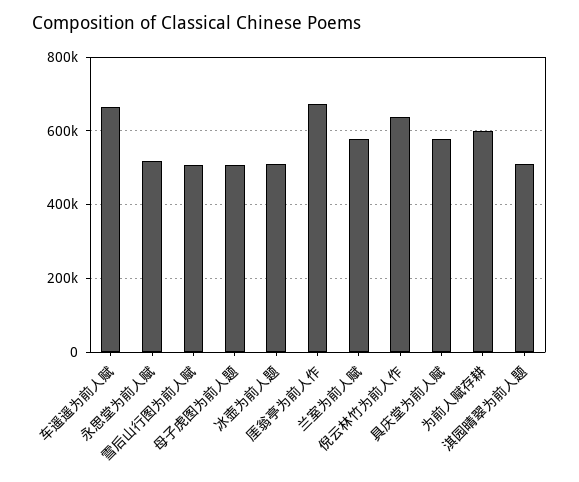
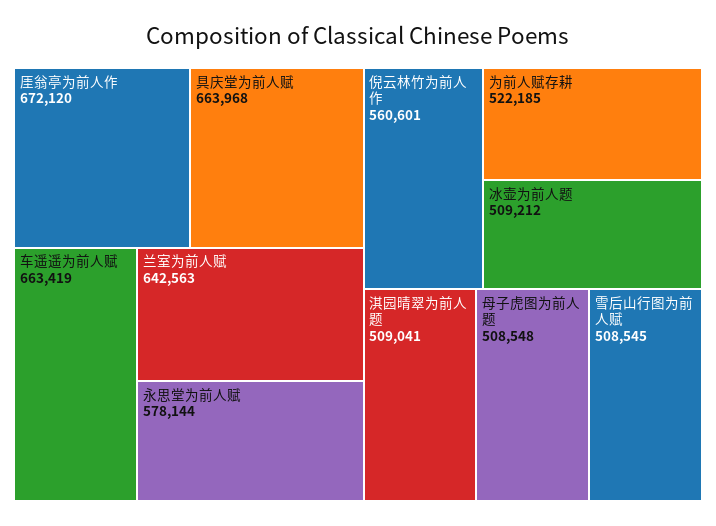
永思堂为前人赋: 520000 -> 578144
兰室为前人赋: 580000 -> 642563
倪云林竹为前人作: 640000 -> 560601
具庆堂为前人赋: 580000 -> 663968
为前人赋存耕: 600000 -> 522185

